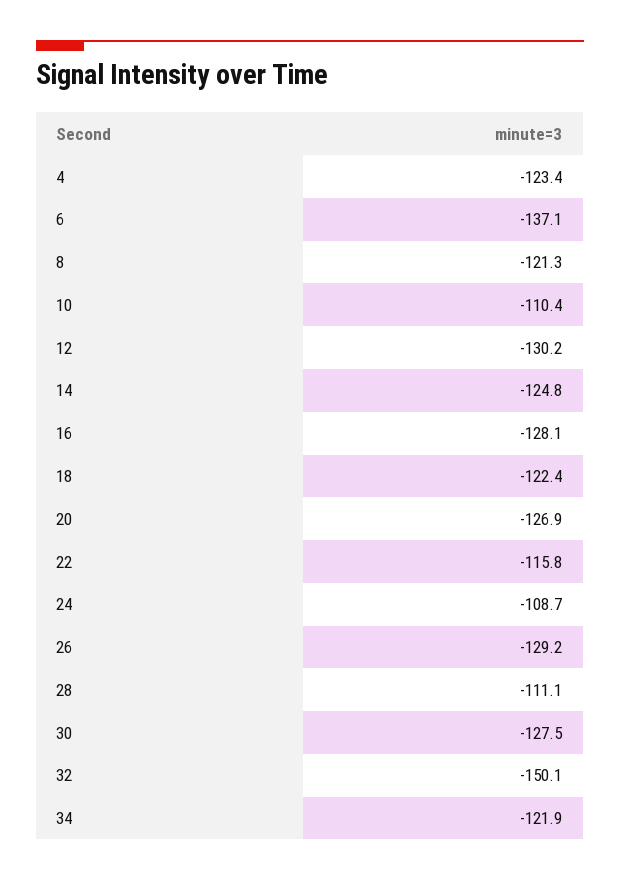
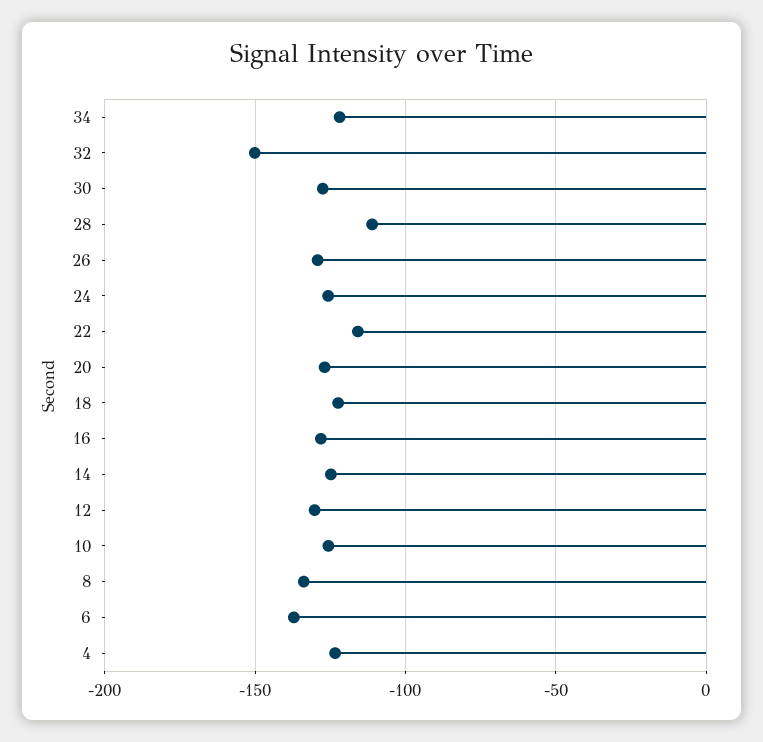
8: -121.3 -> -135
10: -110.4 -> -125
24: -108.7 -> -125

